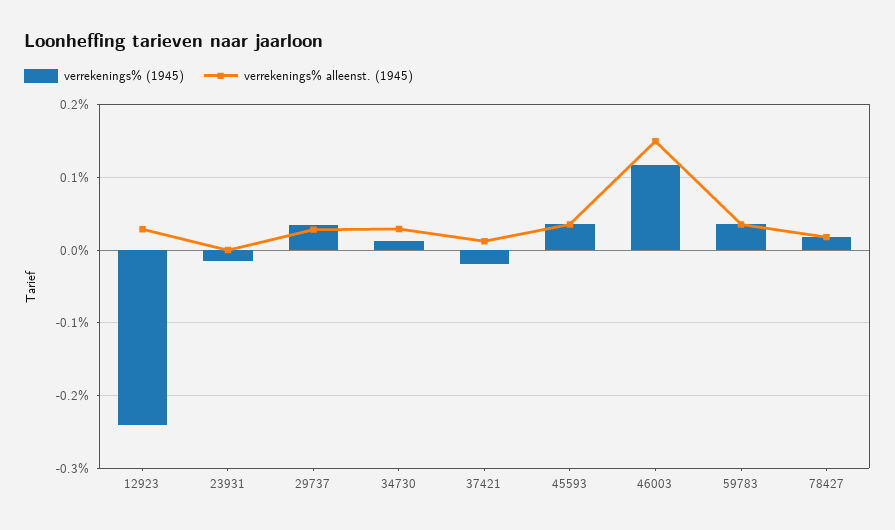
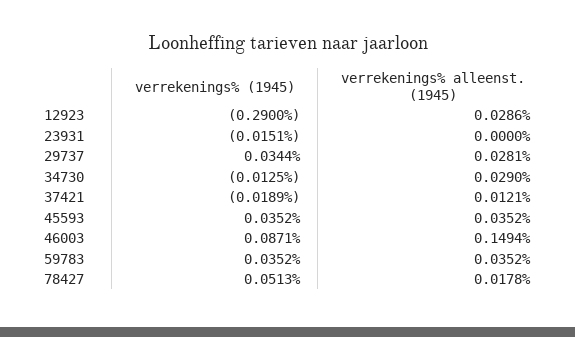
verrekenings% (1945), 12923: -0.24 -> -0.29
verrekenings% (1945), 34730: 0.01 -> -0.0125
verrekenings% (1945), 46003: 0.12 -> 0.0871
verrekenings% (1945), 78427: 0.02 -> 0.0513

